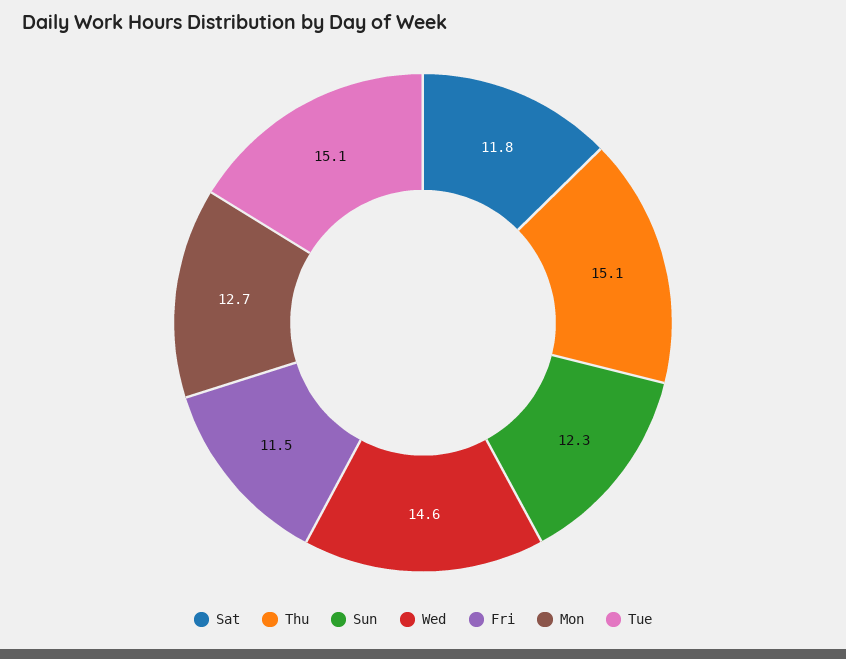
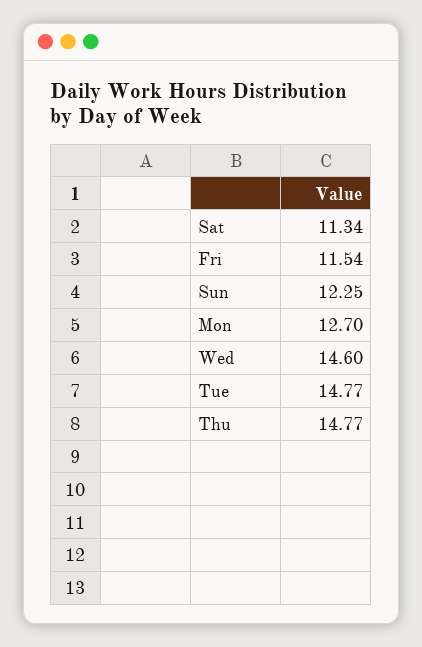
Sat: 11.8 -> 11.34
Thu: 15.1 -> 14.77
Tue: 15.1 -> 14.77

